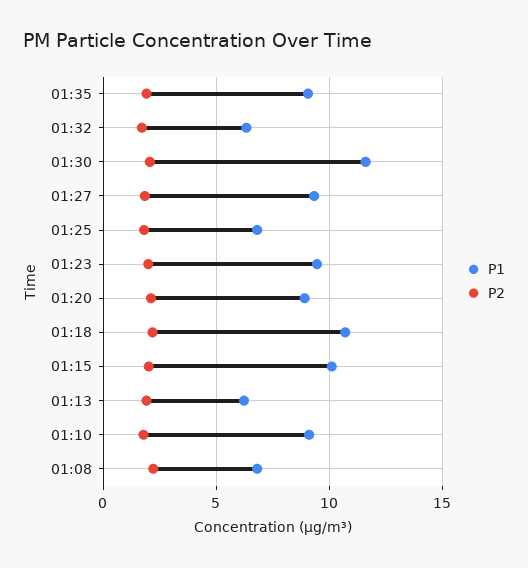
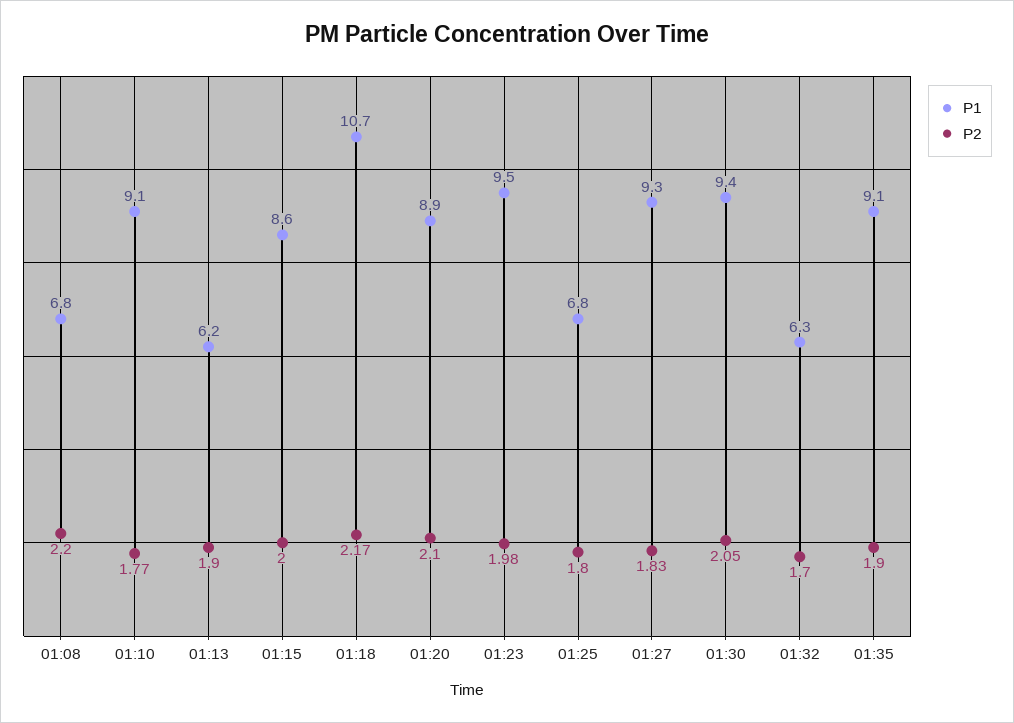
P1, 01:30: 11.5 -> 9.4
P1, 01:15: 10 -> 8.6

